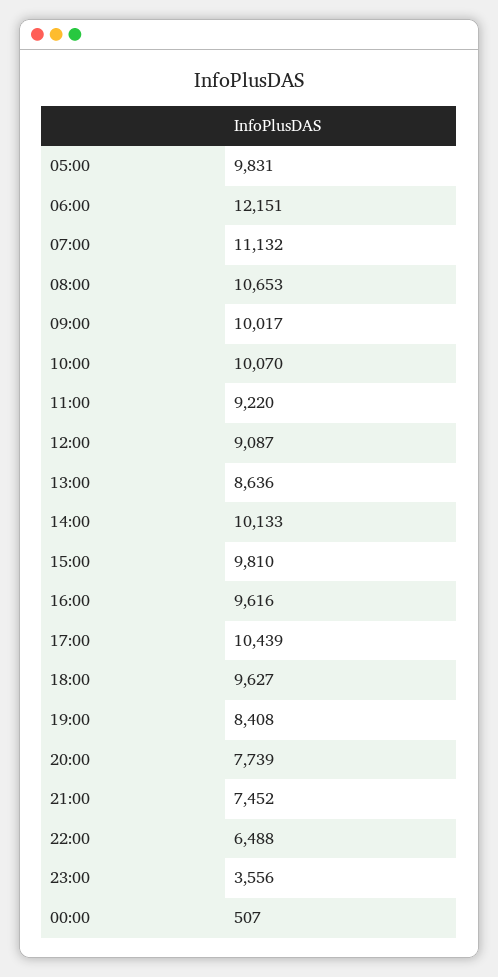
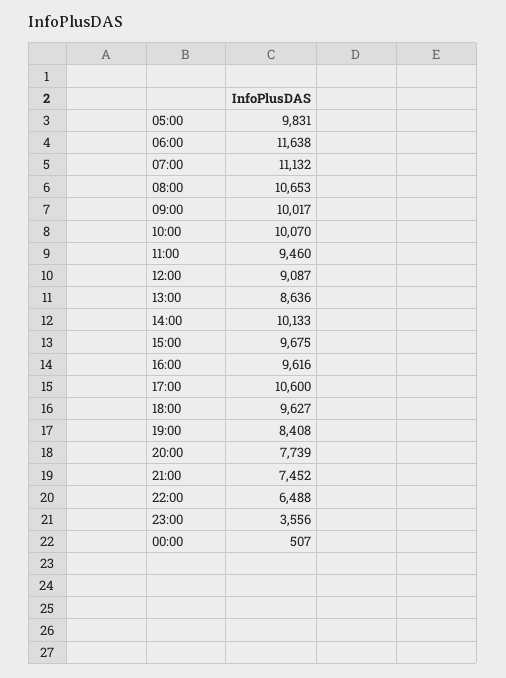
06:00: 12151 -> 11638
11:00: 9220 -> 9460
15:00: 9810 -> 9675
17:00: 10439 -> 10600

